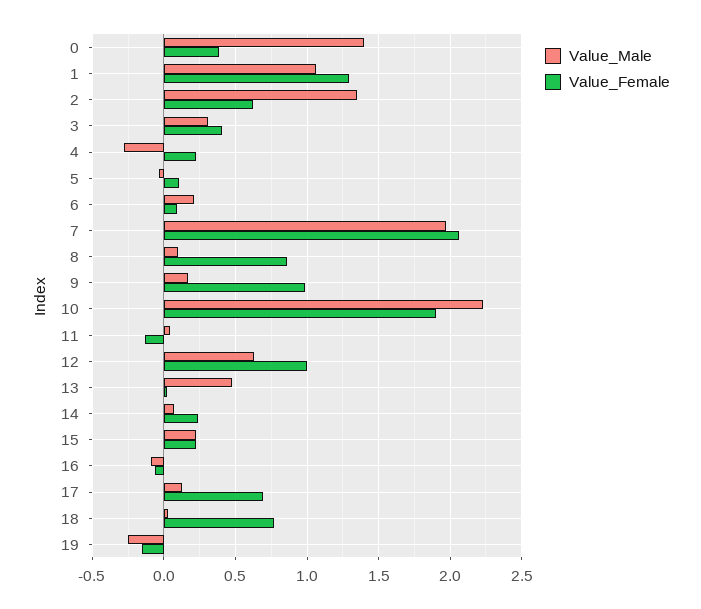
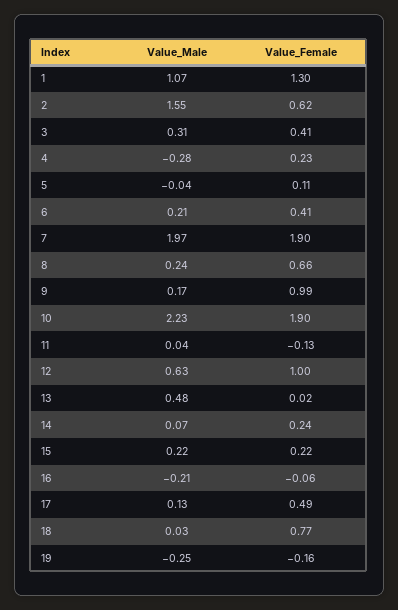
Value_Male, 0: 1.4 -> none
Value_Female, 0: 0.4 -> none
Value_Male, 2: 1.35 -> 1.55
Value_Female, 6: 0.1 -> 0.41
Value_Female, 7: 2.05 -> 1.9
Value_Male, 8: 0.1 -> 0.24
Value_Female, 8: 0.85 -> 0.66
Value_Male, 16: -0.1 -> -0.21
Value_Female, 17: 0.7 -> 0.49

